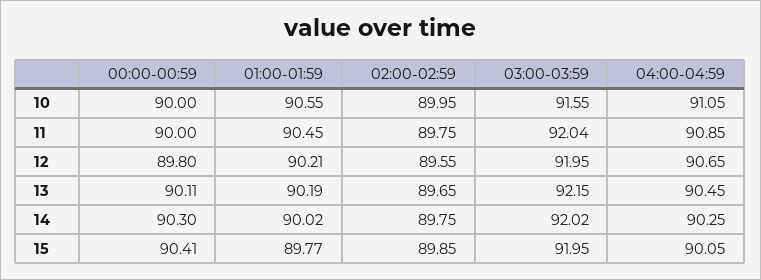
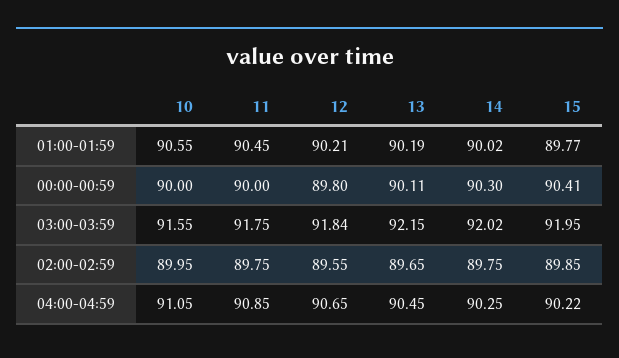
03:00-03:59, 11: 92.04 -> 91.75
03:00-03:59, 12: 91.95 -> 91.84
04:00-04:59, 15: 90.05 -> 90.22

